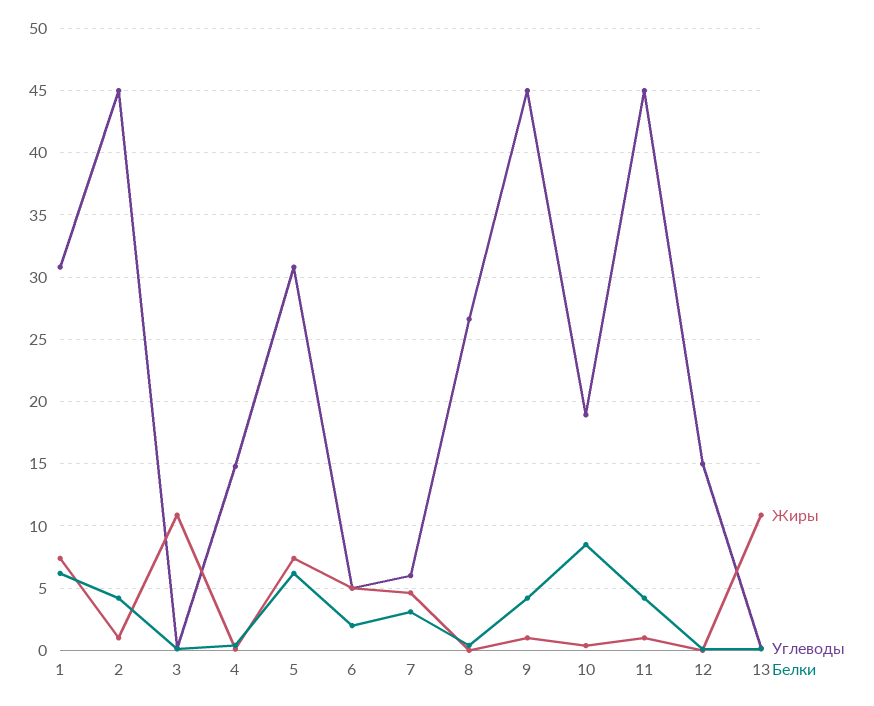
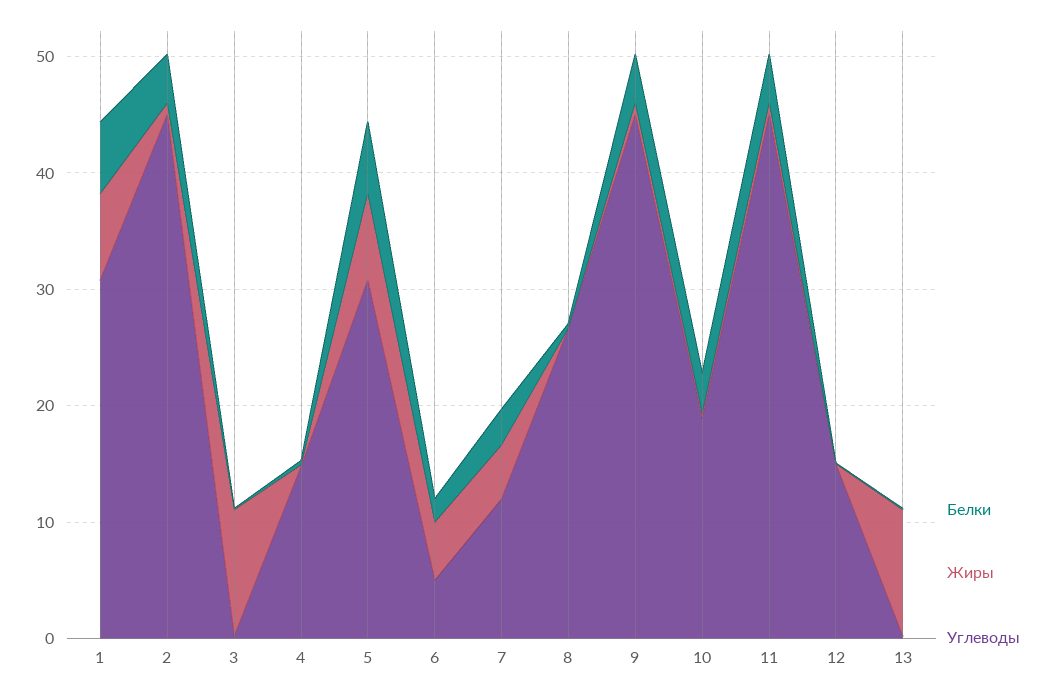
Углеводы, 7: 6 -> 12
Белки, 10: 8.5 -> 4

